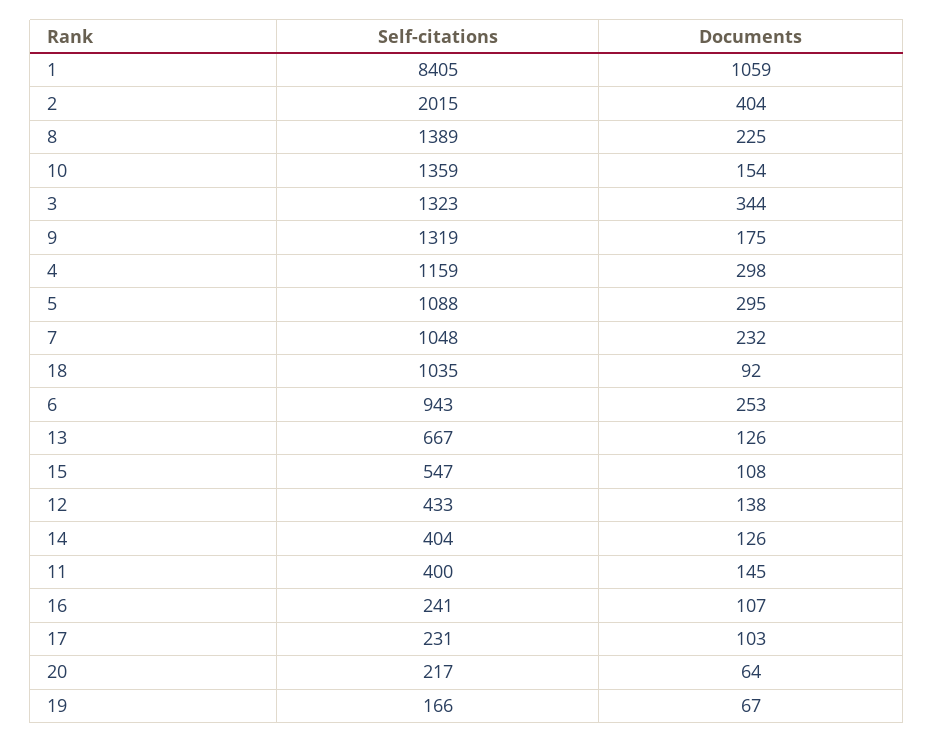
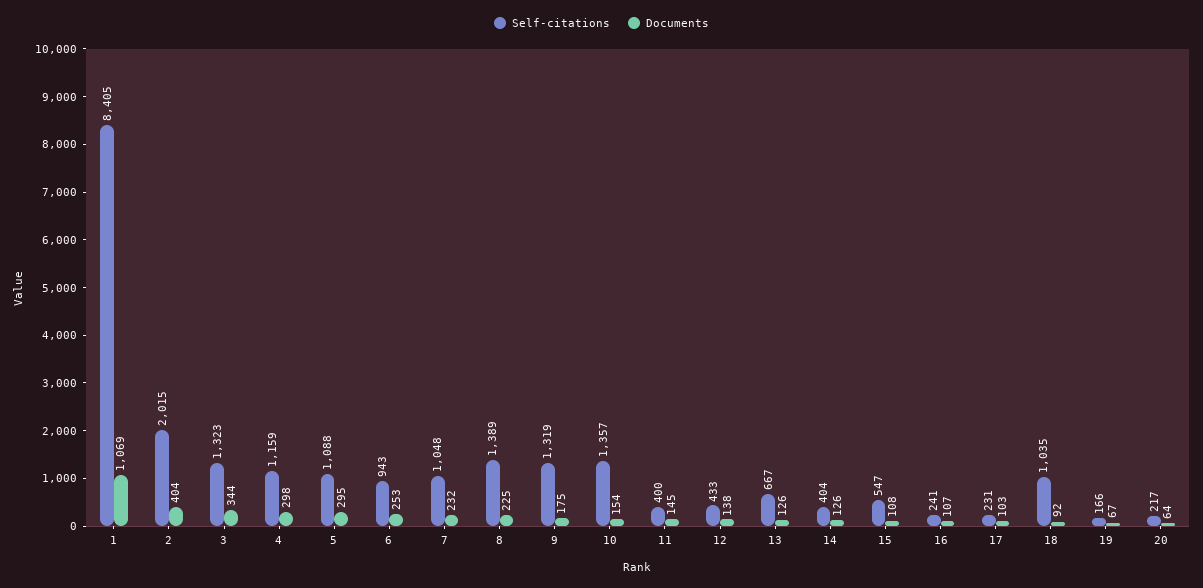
Documents, 1: 1059 -> 1069
Self-citations, 10: 1359 -> 1357

